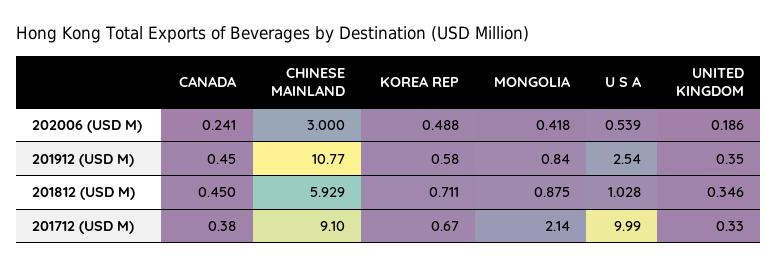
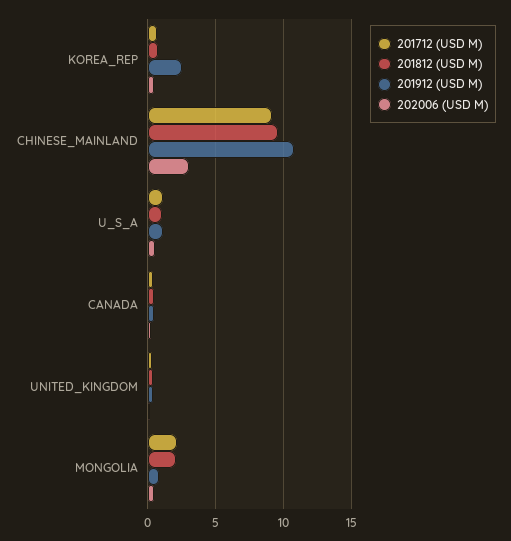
201912 (USD M), KOREA REP: 0.58 -> 2.5
201912 (USD M), U S A: 2.54 -> 1
201812 (USD M), CHINESE MAINLAND: 5.929 -> 9.5
201812 (USD M), MONGOLIA: 0.875 -> 2
201712 (USD M), U S A: 9.99 -> 1

